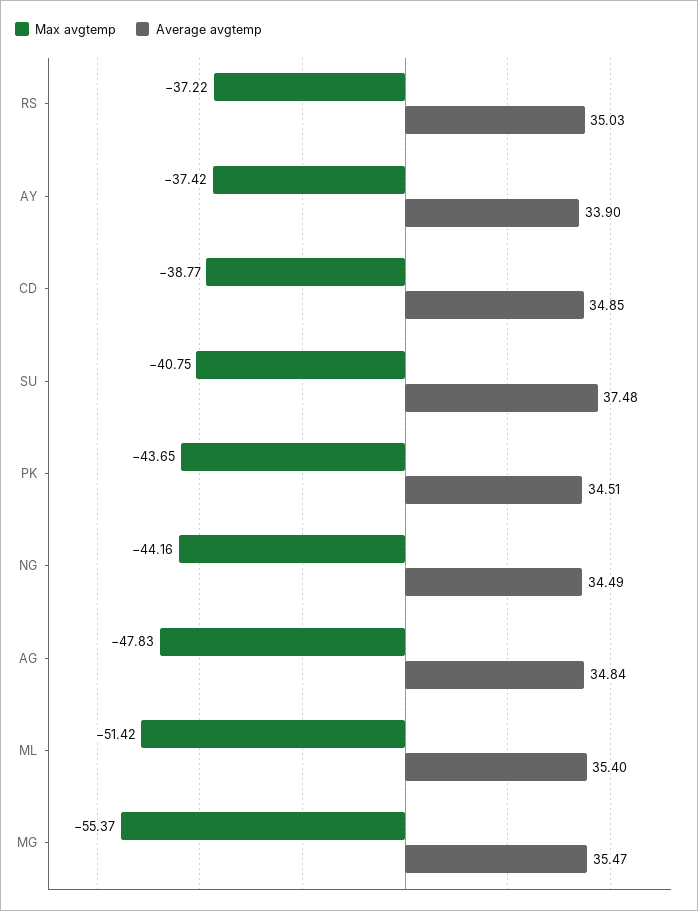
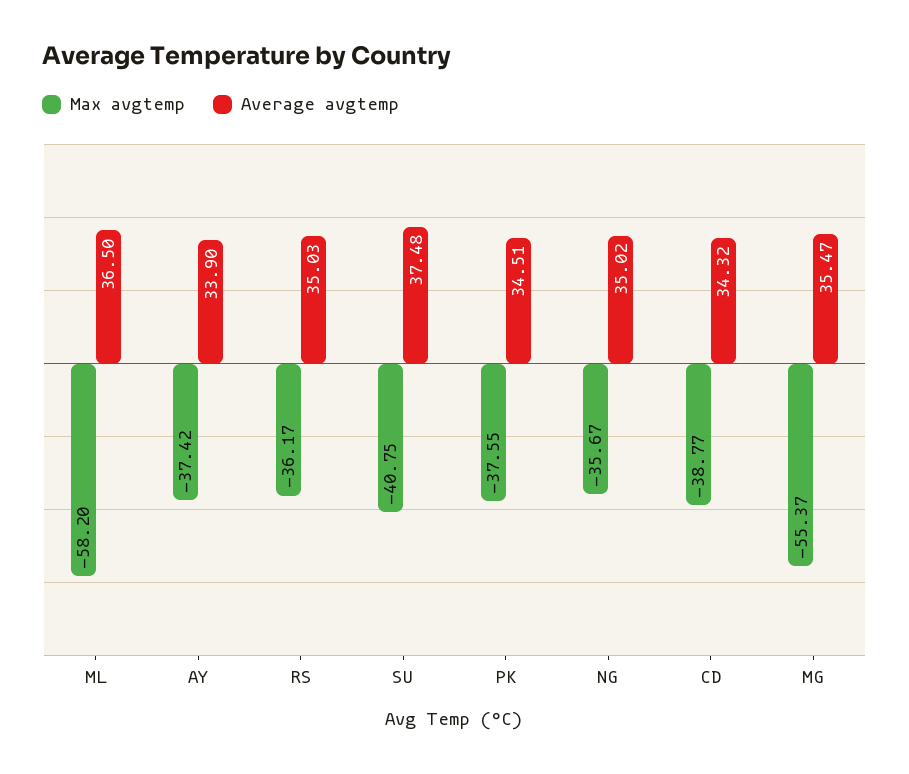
Max avgtemp, RS: -37.22 -> -36.17
Average avgtemp, CD: 34.85 -> 34.32
Max avgtemp, PK: -43.65 -> -37.55
Max avgtemp, NG: -44.16 -> -35.67
Average avgtemp, NG: 34.49 -> 35.02
Max avgtemp, AG: -47.83 -> none
Average avgtemp, AG: 34.84 -> none
Max avgtemp, ML: -51.42 -> -58.2
Average avgtemp, ML: 35.4 -> 36.5

